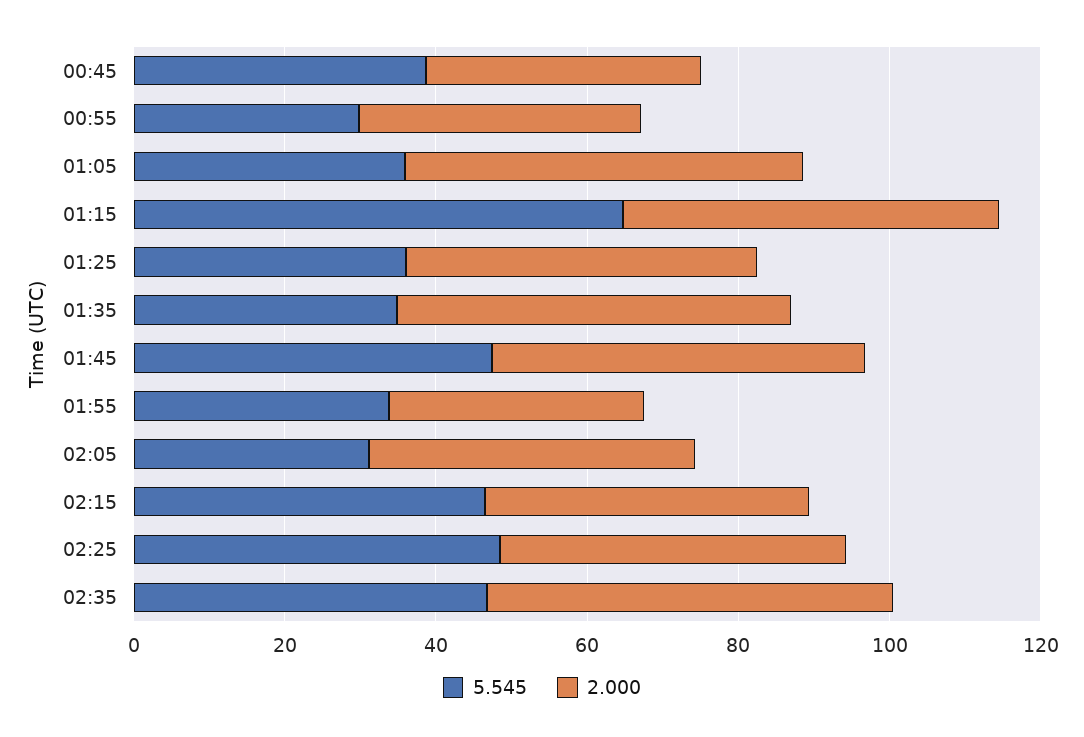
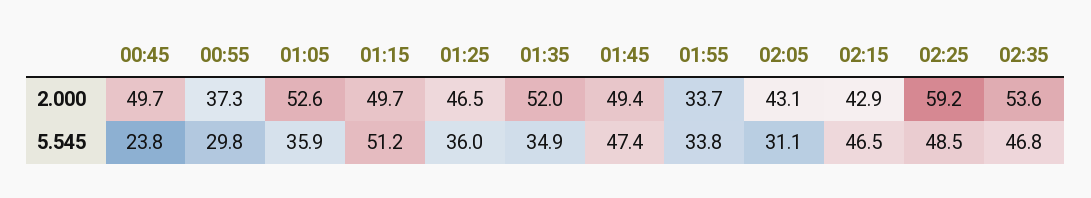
5.545, 00:45: 40 -> 23.8
2.000, 00:45: 35 -> 49.7
5.545, 01:15: 65 -> 51.2
2.000, 02:25: 45 -> 59.2

